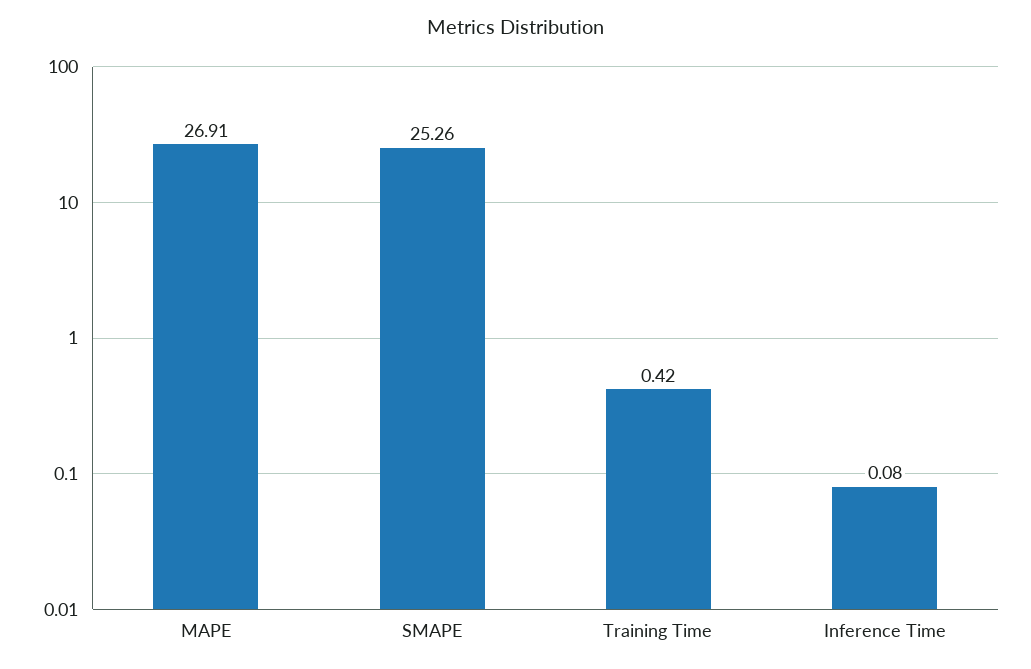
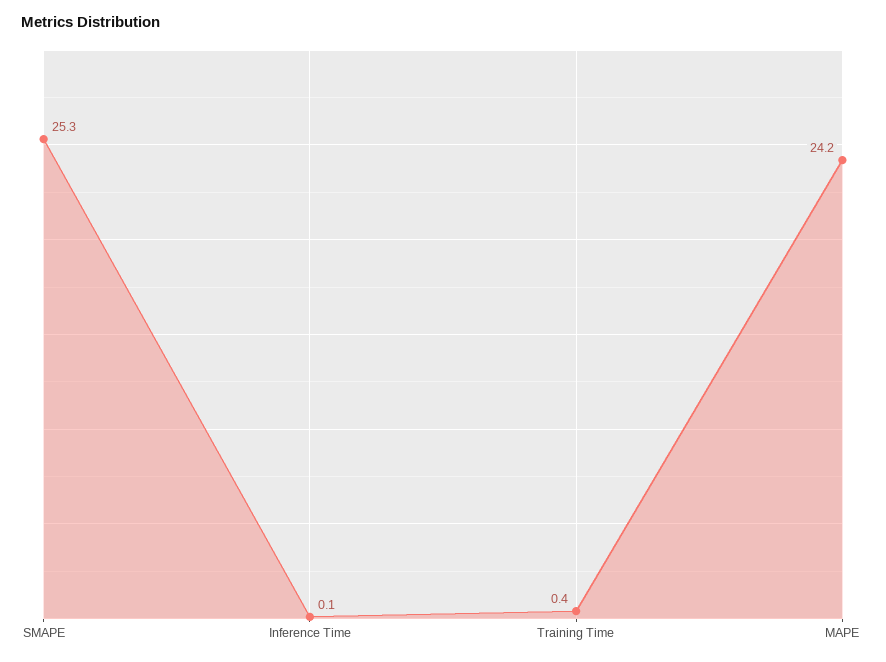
MAPE: 26.91 -> 24.2

